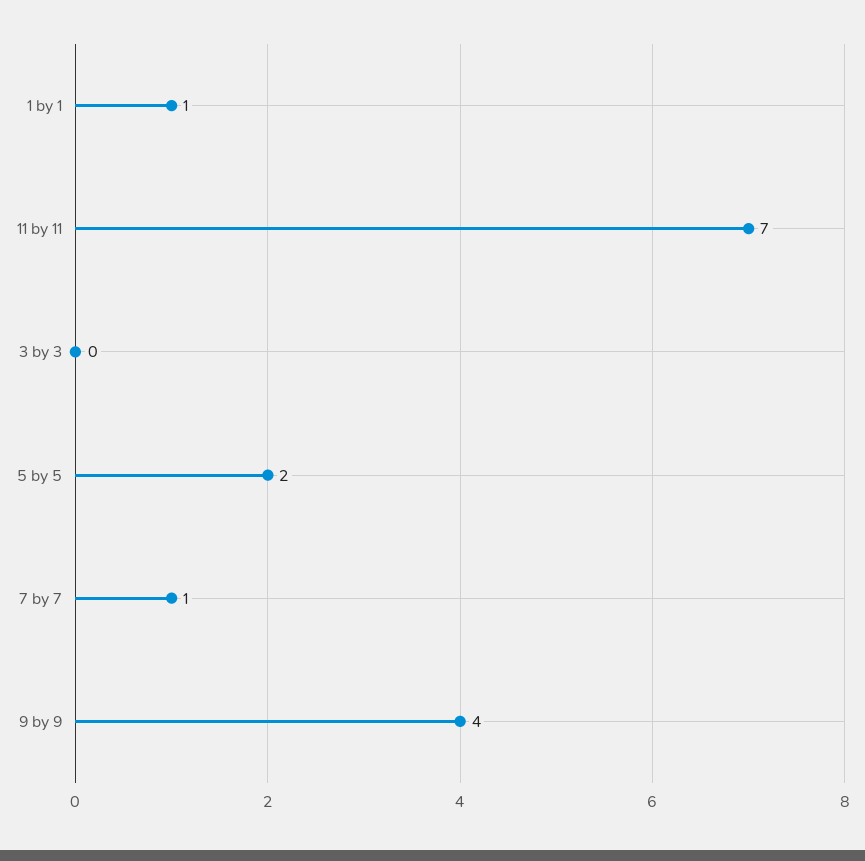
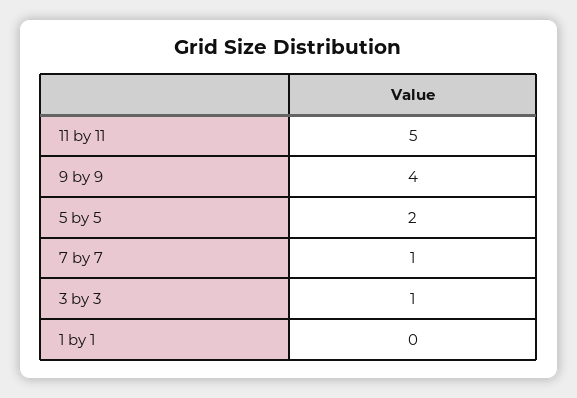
1 by 1: 1 -> 0
11 by 11: 7 -> 5
3 by 3: 0 -> 1

